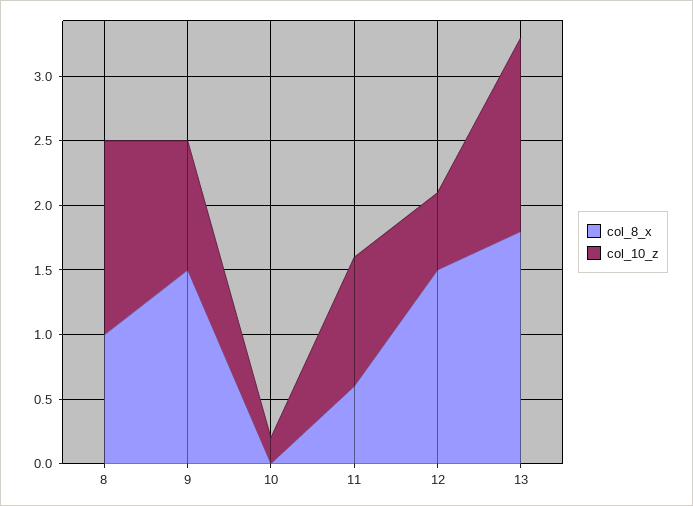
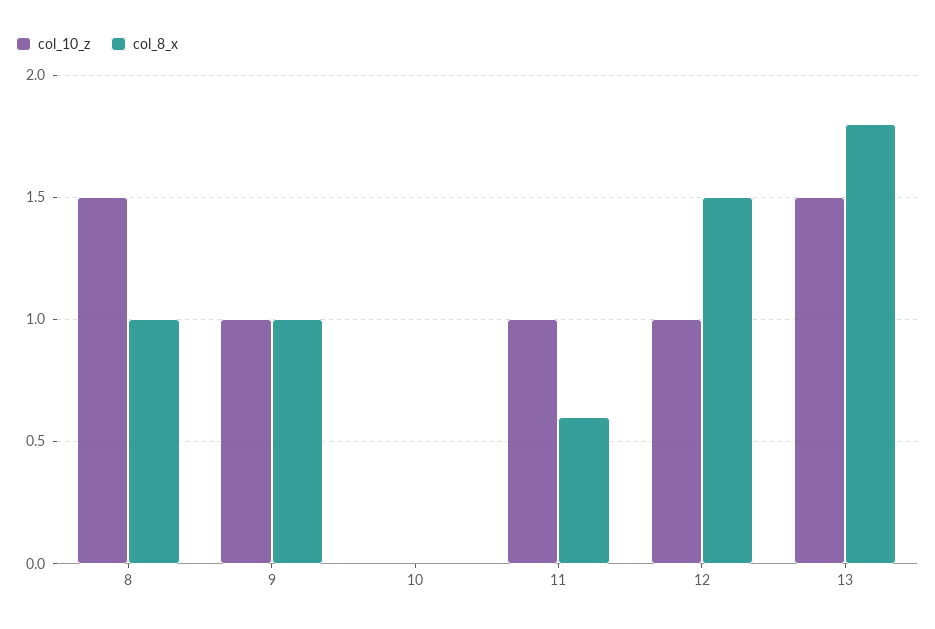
col_8_x, 9: 1.5 -> 1
col_10_z, 10: 0.2 -> 0
col_10_z, 12: 0.6 -> 1

